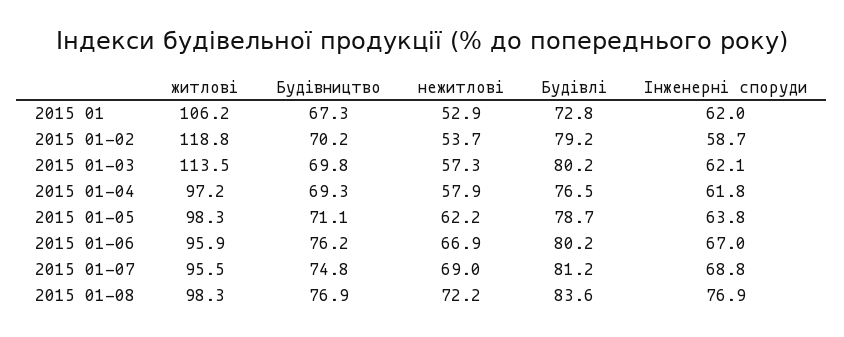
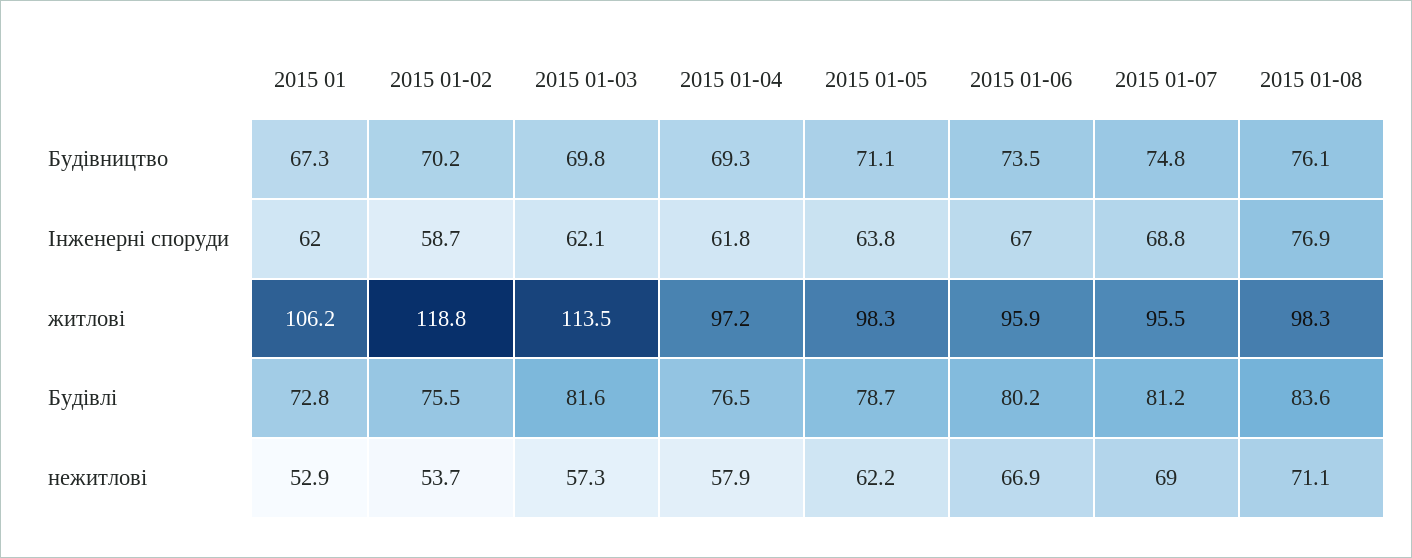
Будівлі, 2015 01-02: 79.2 -> 75.5
Будівлі, 2015 01-03: 80.2 -> 81.6
Будівництво, 2015 01-06: 76.2 -> 73.5
Будівництво, 2015 01-08: 76.9 -> 76.1
нежитлові, 2015 01-08: 72.2 -> 71.1

